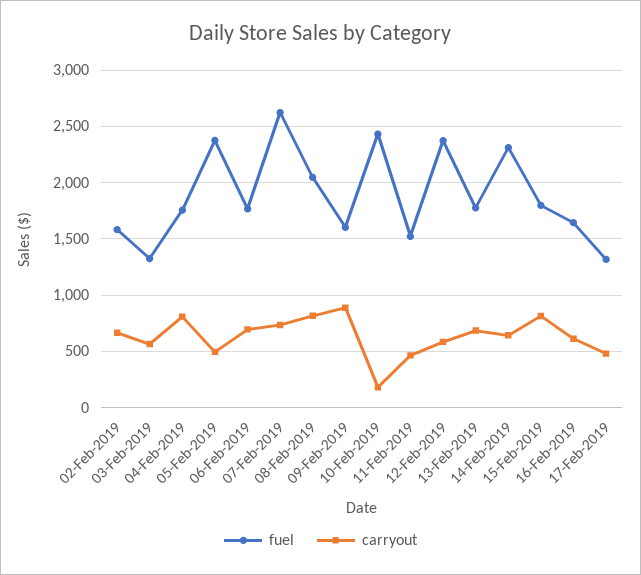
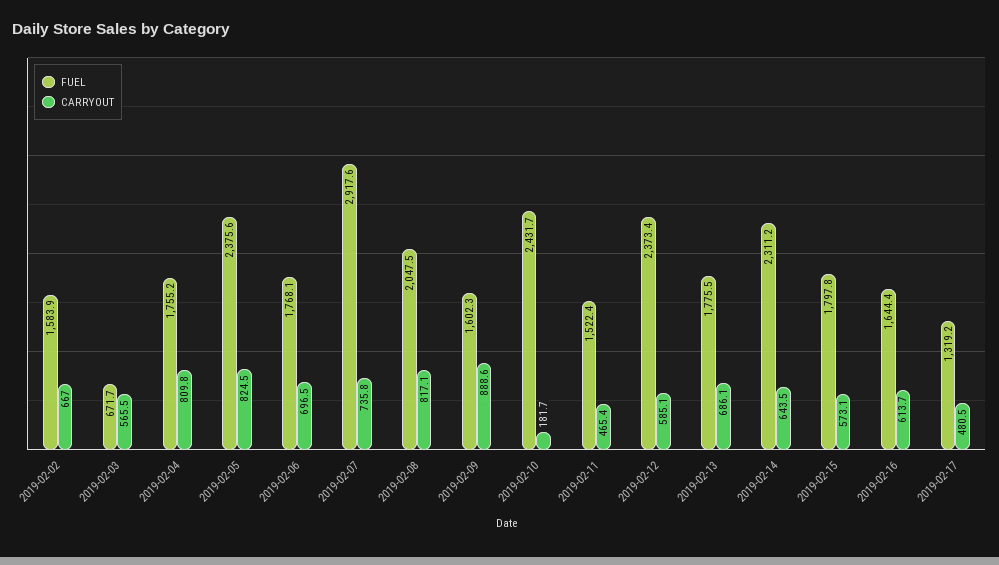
fuel, 03-Feb-2019: 1300 -> 671.7
carryout, 05-Feb-2019: 500 -> 824.5
fuel, 07-Feb-2019: 2600 -> 2917.6
carryout, 15-Feb-2019: 800 -> 573.1

